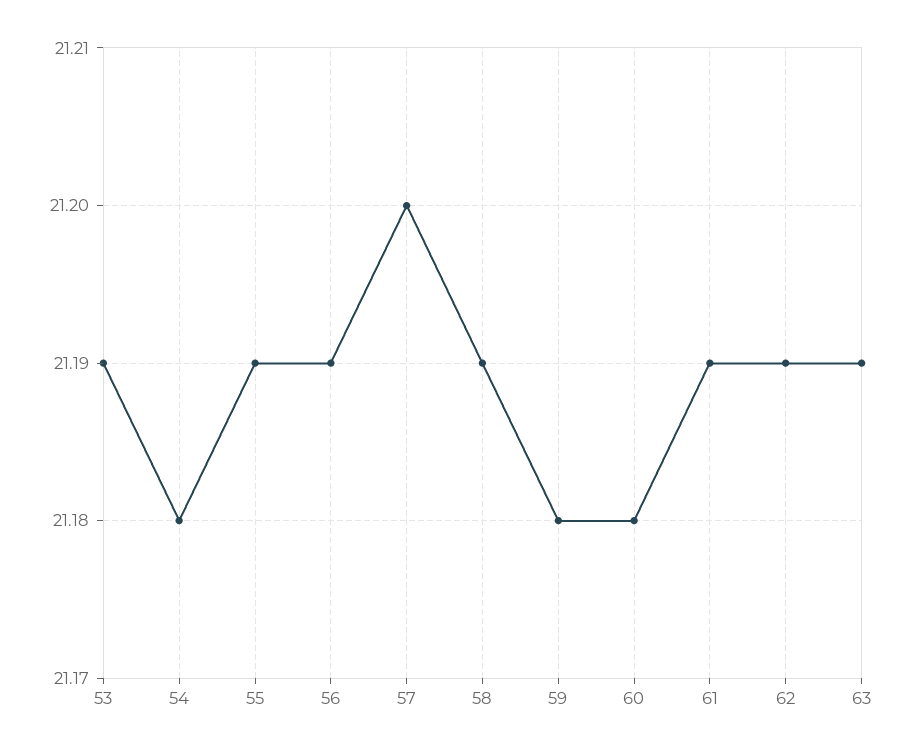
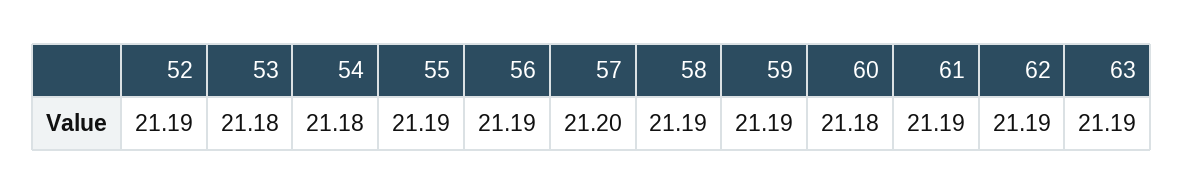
53: 21.19 -> 21.18
59: 21.18 -> 21.19
52: none -> 21.19

